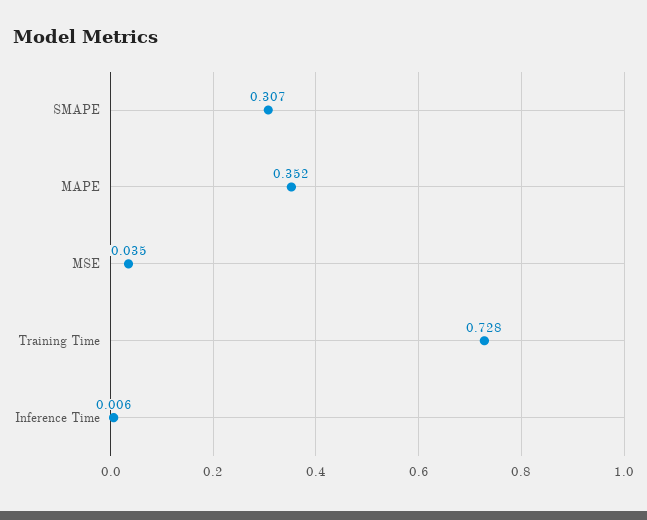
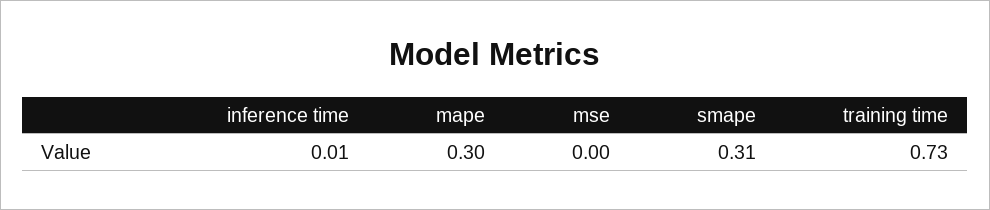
MAPE: 0.352 -> 0.3
MSE: 0.035 -> 0

